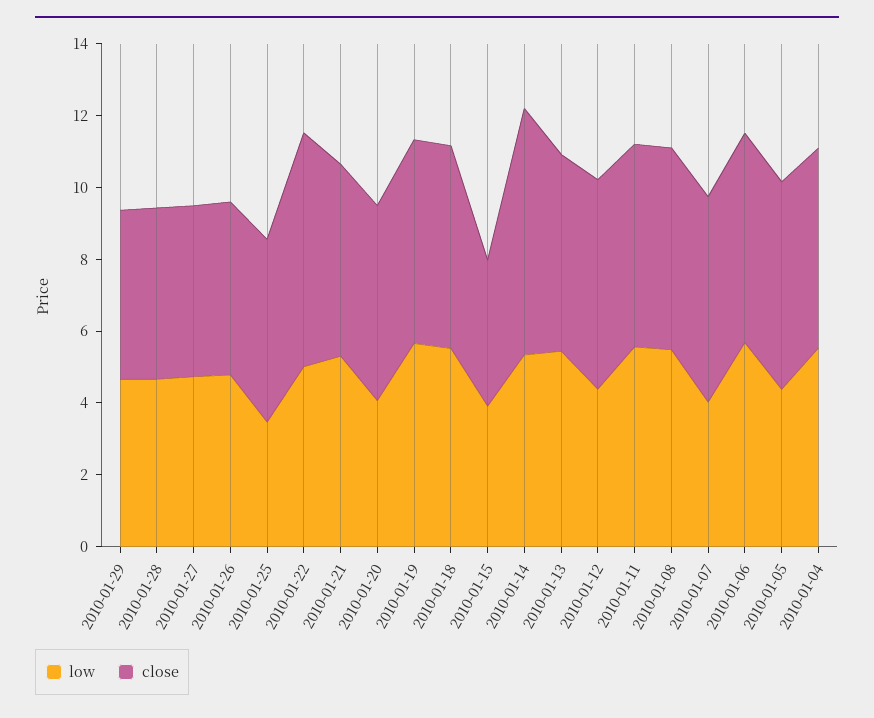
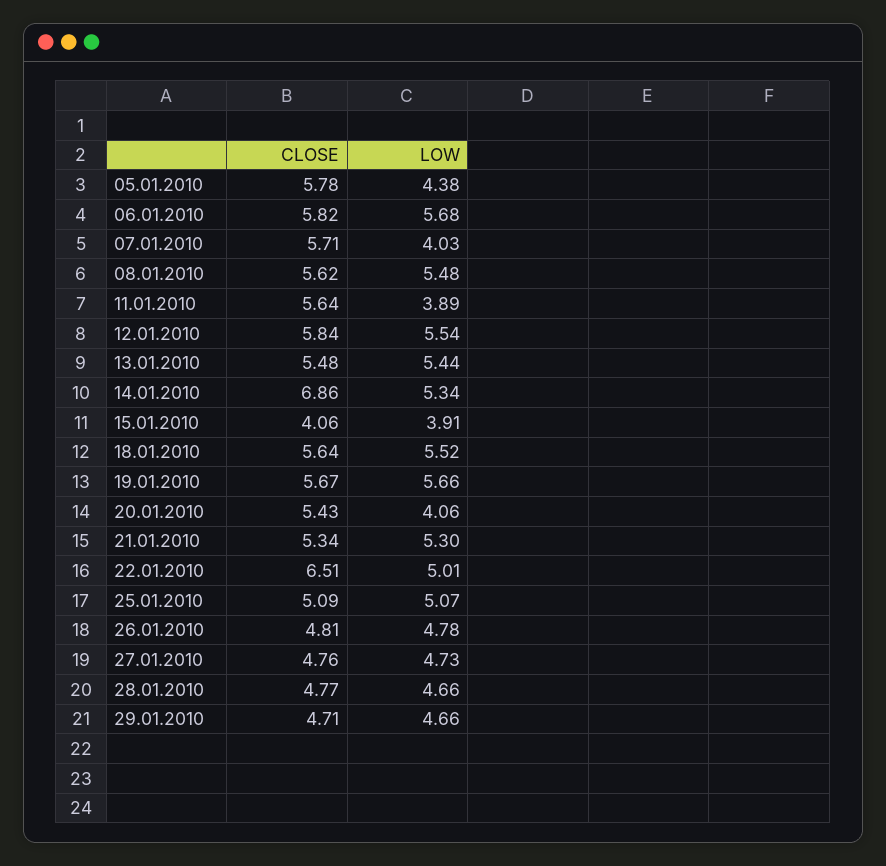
low, 2010-01-25: 3.5 -> 5.07
low, 2010-01-12: 4.5 -> 5.54
low, 2010-01-11: 5.5 -> 3.89
low, 2010-01-04: 5.5 -> none
close, 2010-01-04: 5.5 -> none

